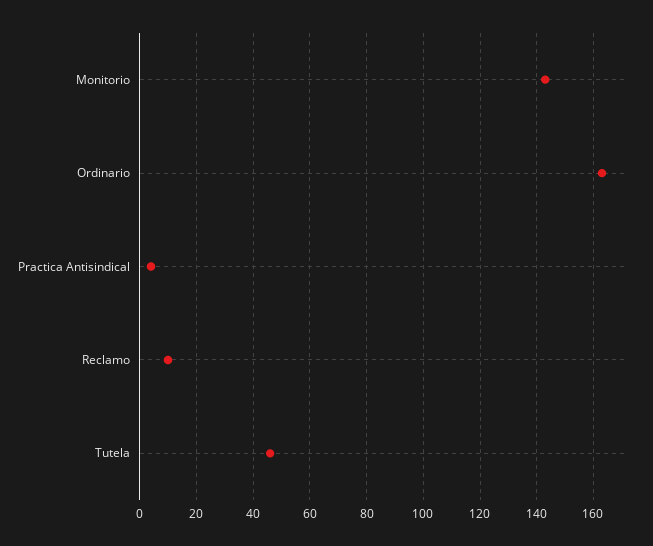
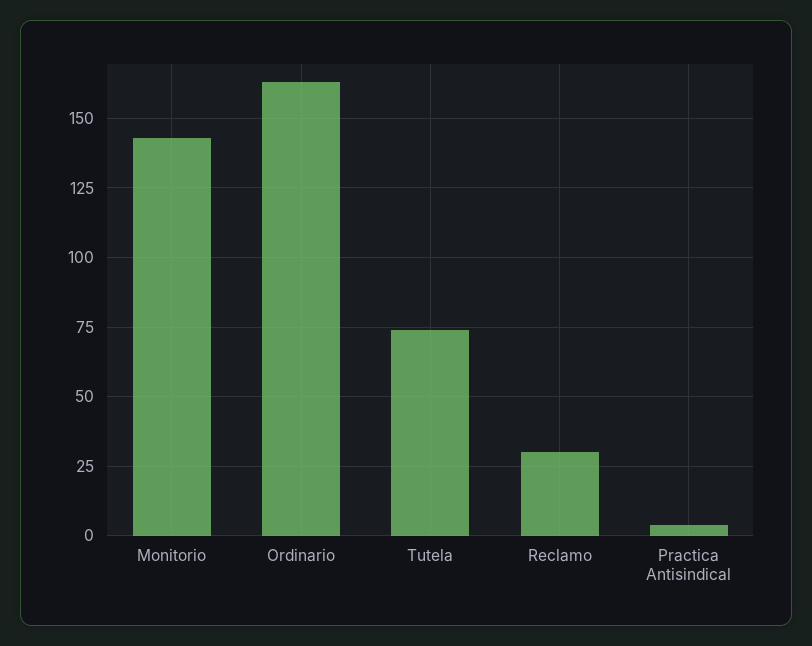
Reclamo: 10 -> 30
Tutela: 45 -> 75

